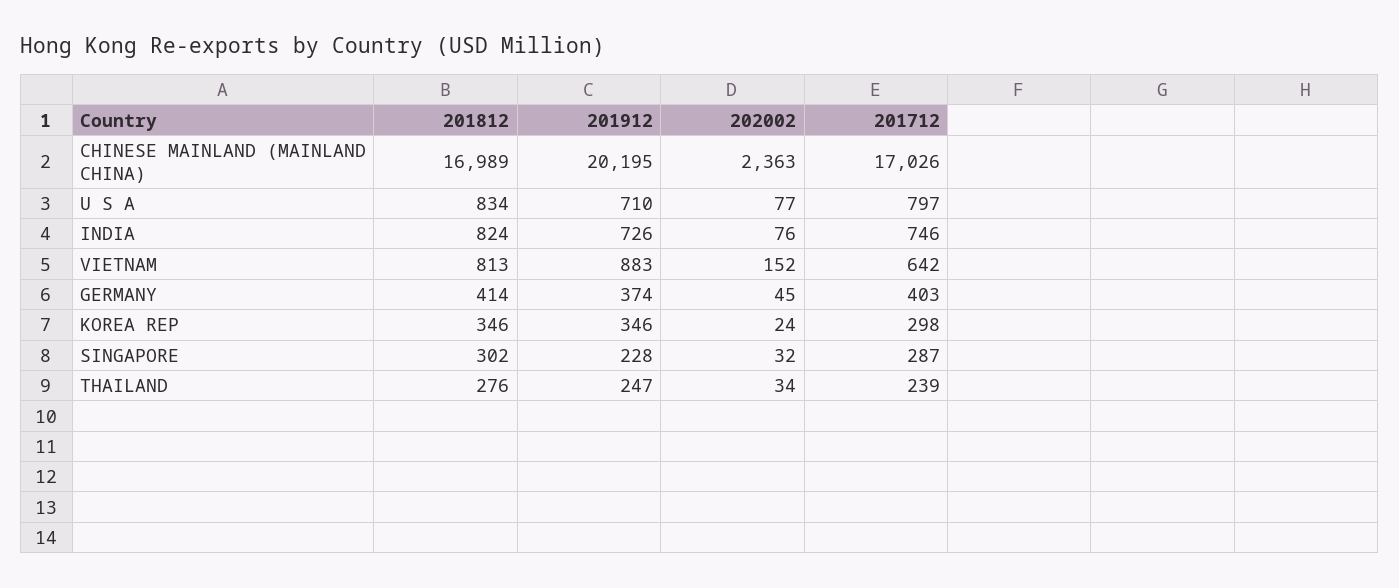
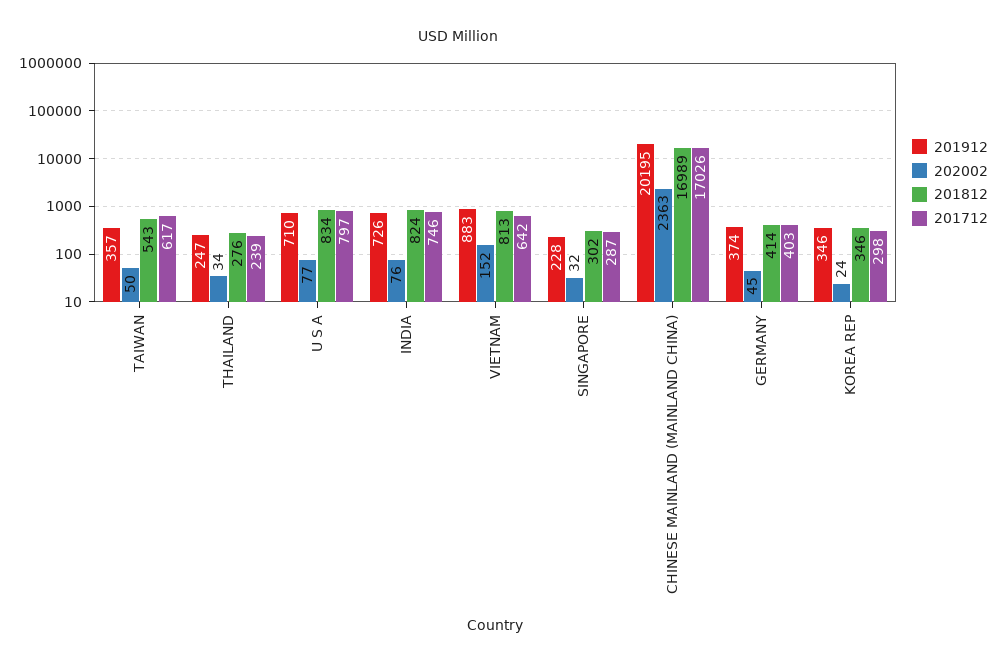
201912, TAIWAN: none -> 357
202002, TAIWAN: none -> 50
201812, TAIWAN: none -> 543
201712, TAIWAN: none -> 617

